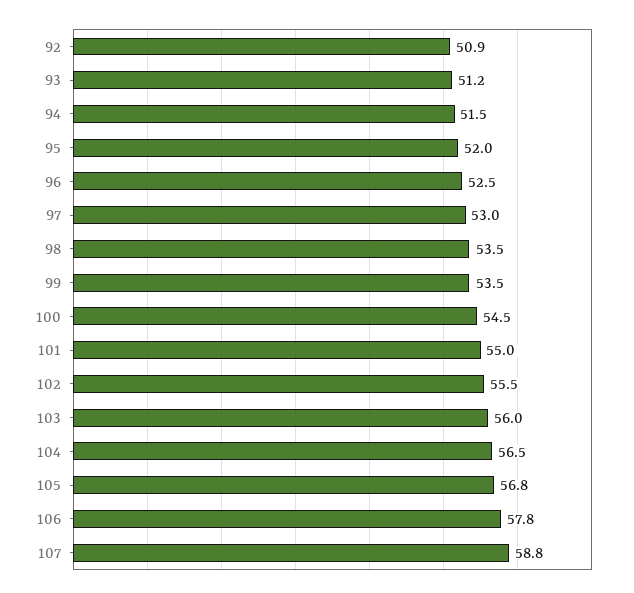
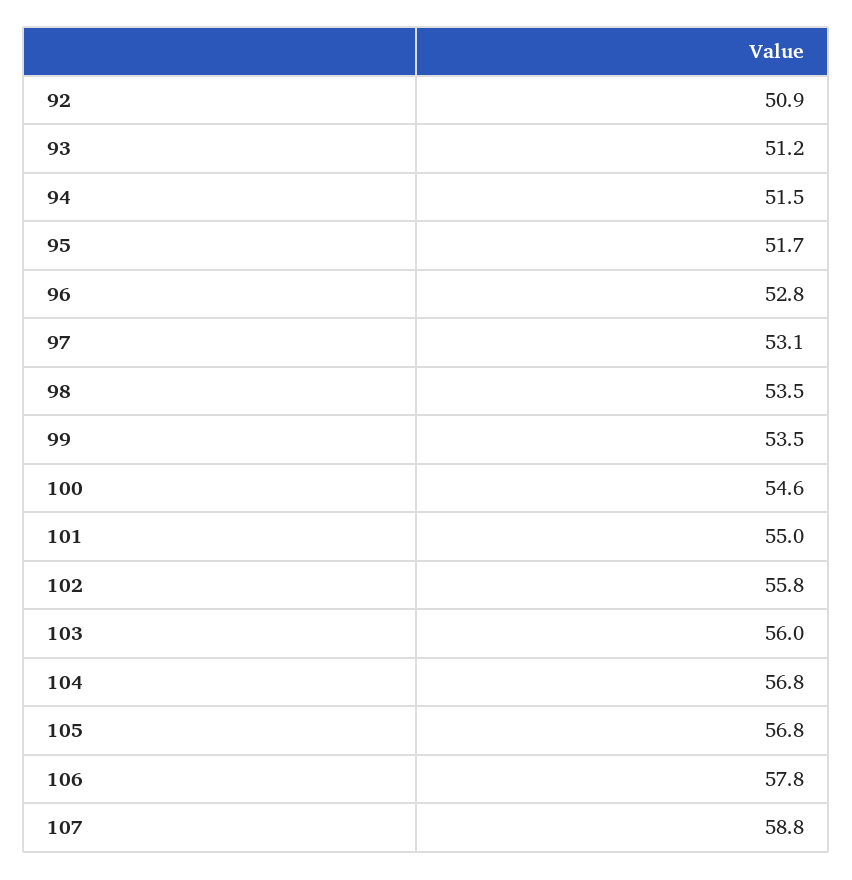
95: 52 -> 51.7
96: 52.5 -> 52.8
97: 53 -> 53.1
100: 54.5 -> 54.6
102: 55.5 -> 55.8
104: 56.5 -> 56.8

